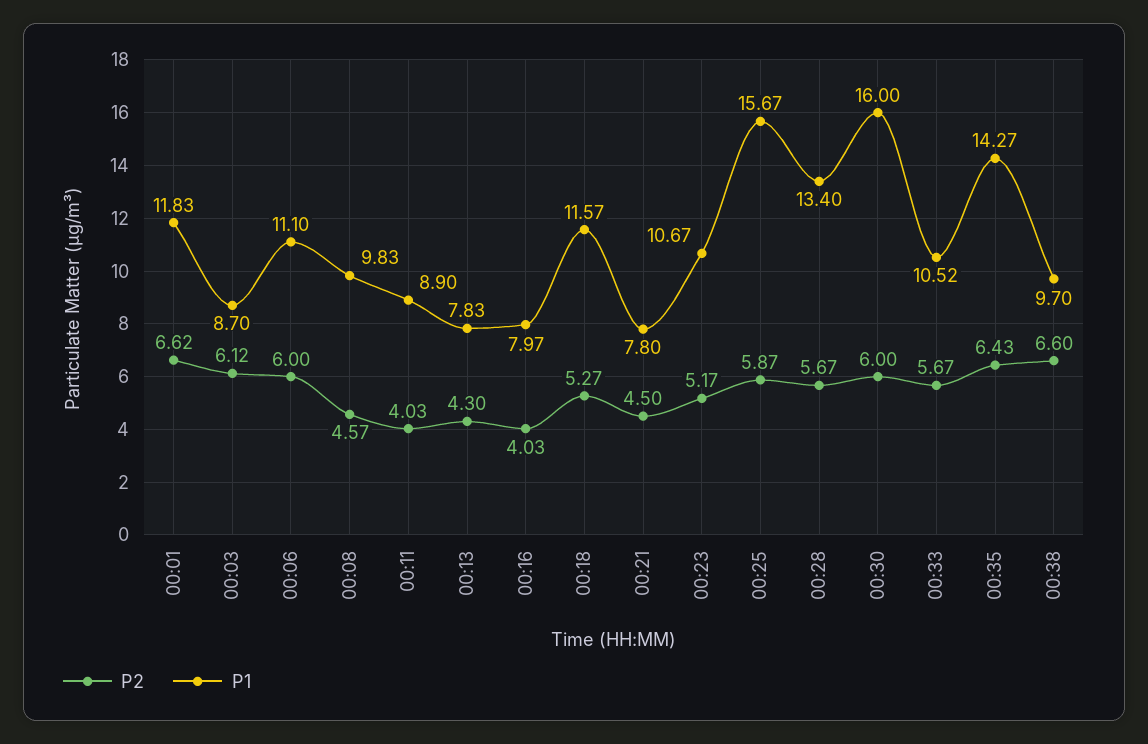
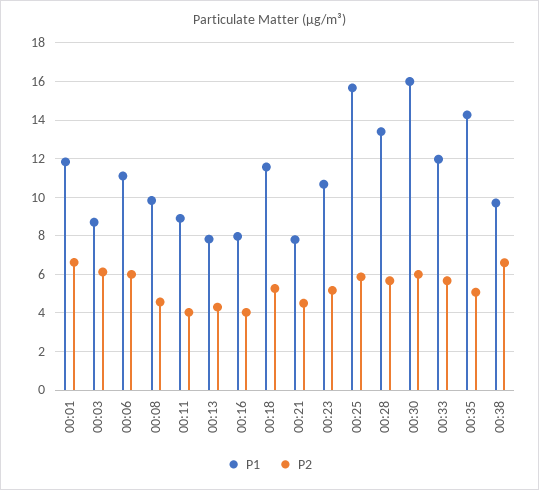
P1, 00:33: 10.52 -> 12
P2, 00:35: 6.43 -> 5

